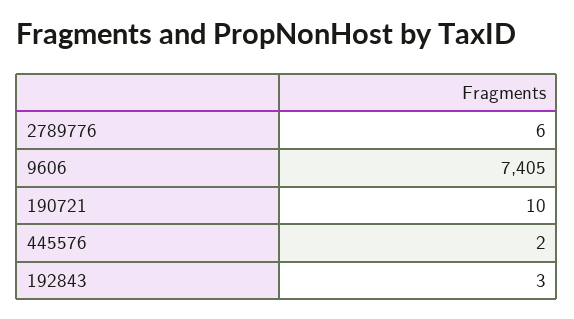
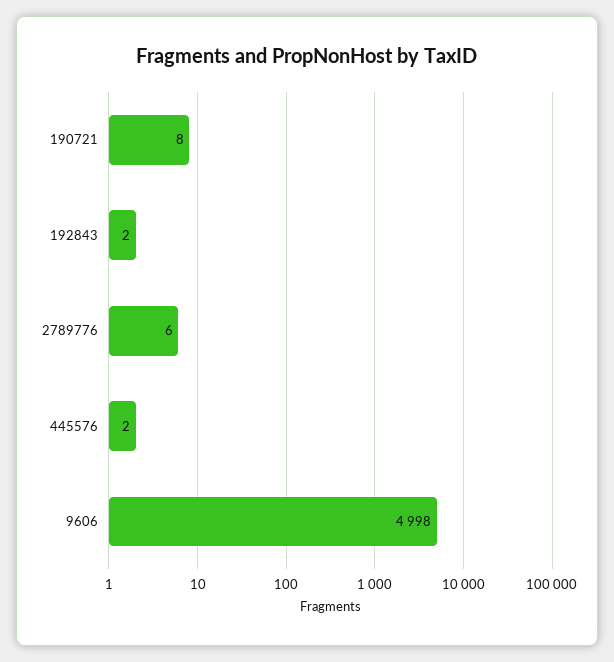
9606: 7405 -> 4998
190721: 10 -> 8
192843: 3 -> 2

